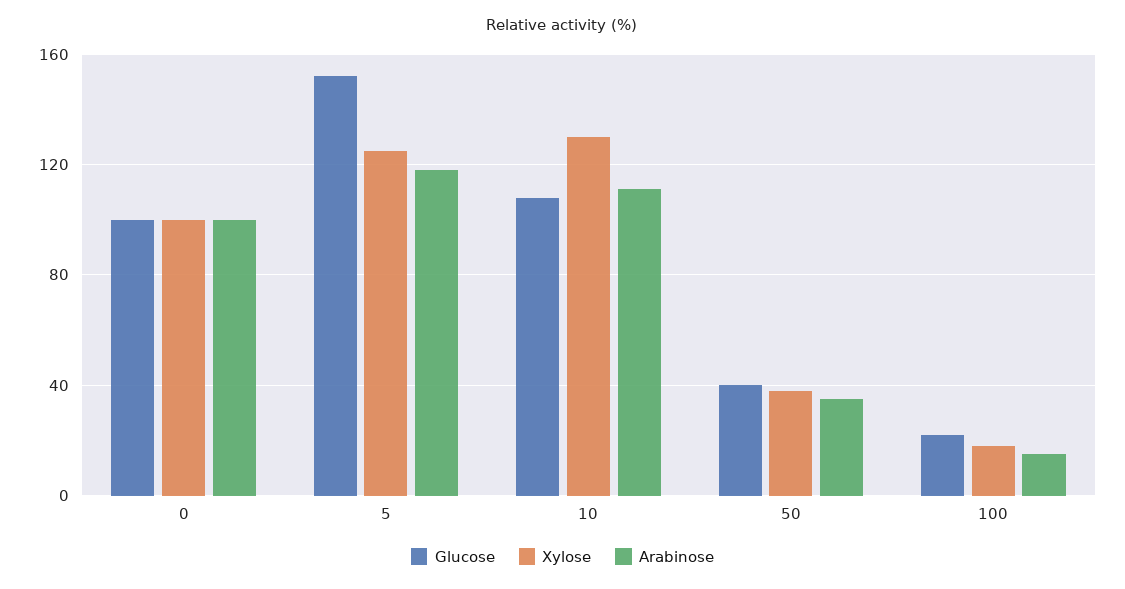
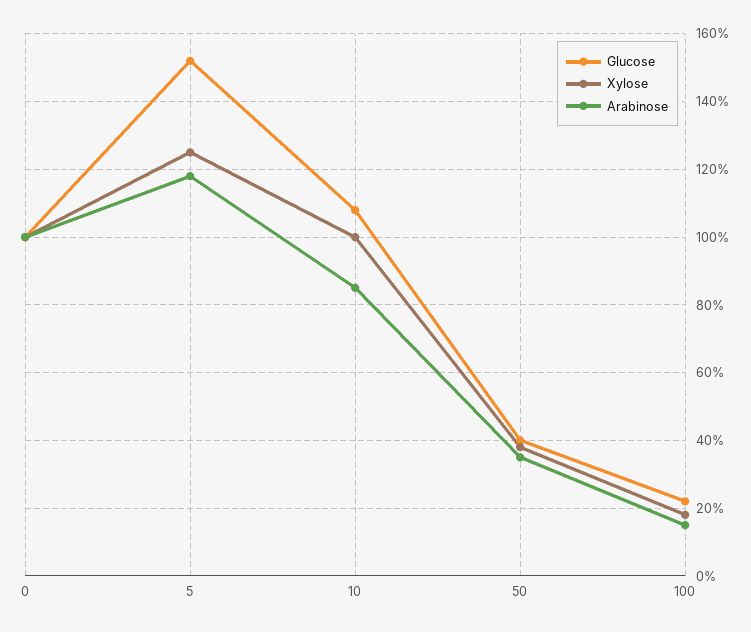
Xylose, 10: 130 -> 100
Arabinose, 10: 110 -> 85

